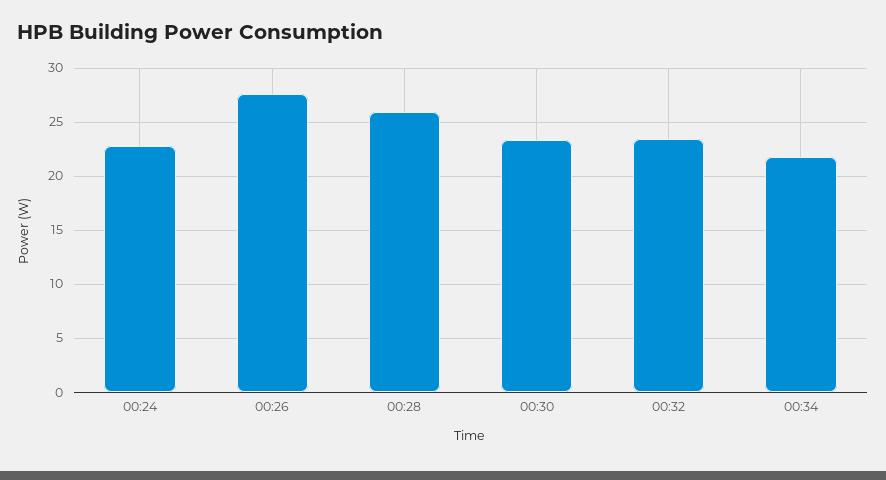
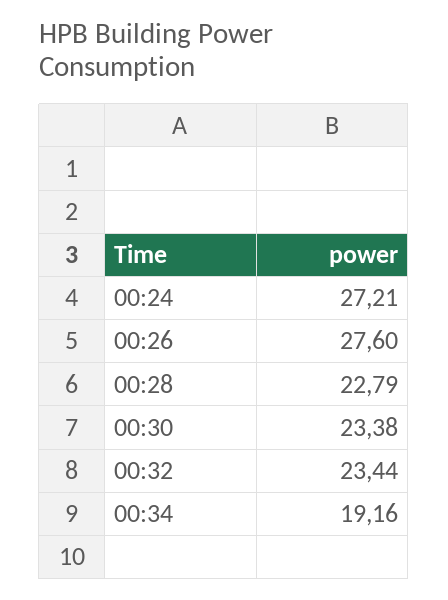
00:24: 23 -> 27.21
00:28: 26 -> 22.79
00:34: 22 -> 19.16

